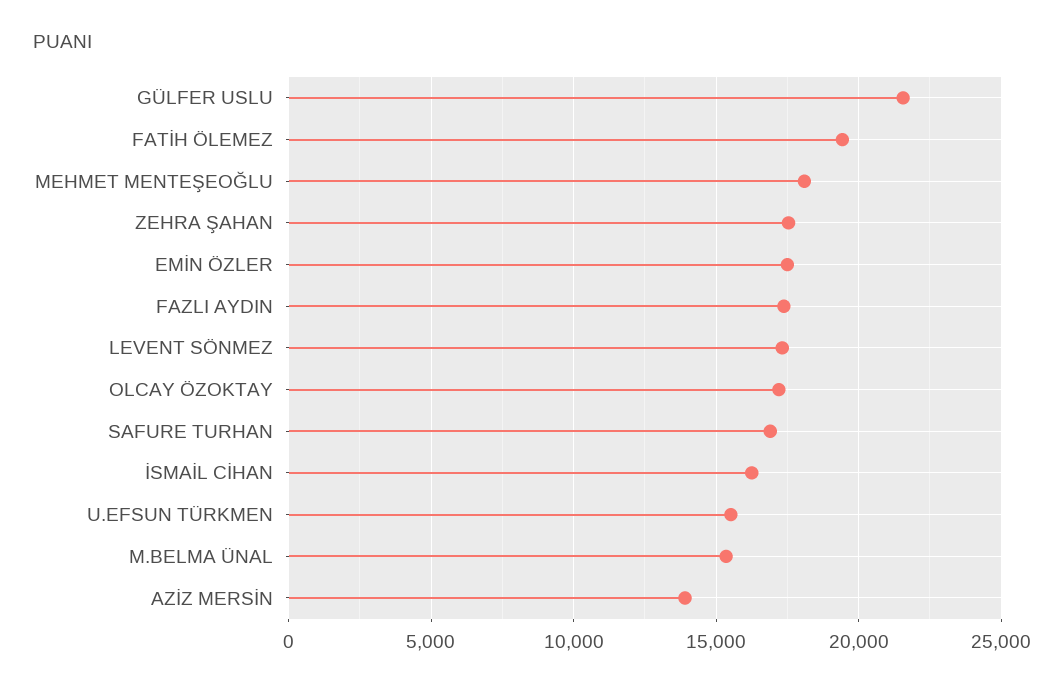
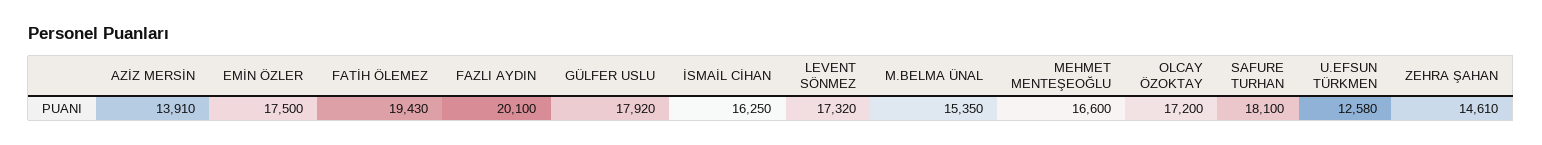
GÜLFER USLU: 21500 -> 17920
MEHMET MENTEŞEOĞLU: 18000 -> 16600
ZEHRA ŞAHAN: 17500 -> 14610
FAZLI AYDIN: 17500 -> 20100
SAFURE TURHAN: 17000 -> 18100
U.EFSUN TÜRKMEN: 15500 -> 12580

